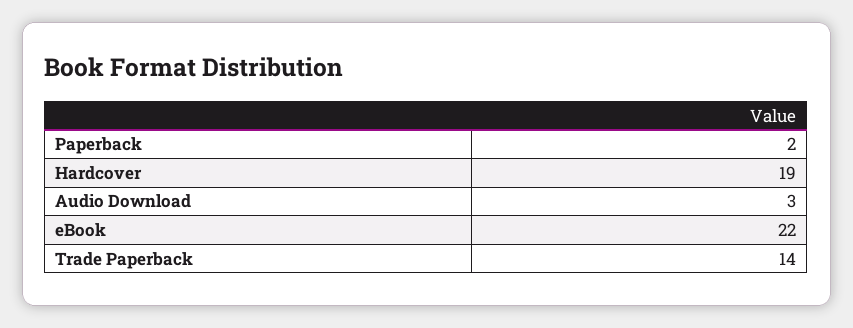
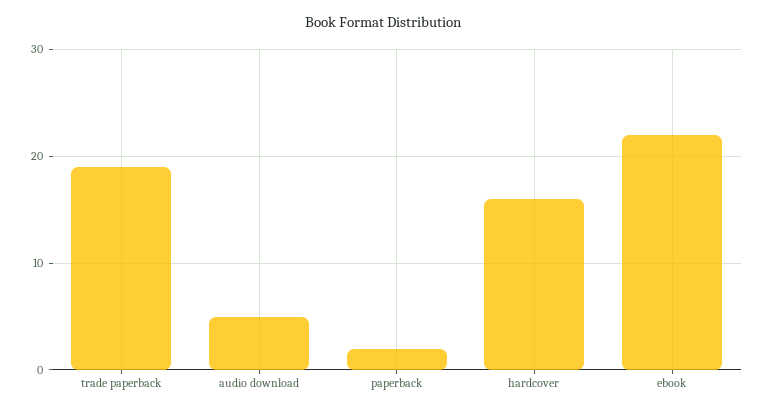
Hardcover: 19 -> 16
Audio Download: 3 -> 5
Trade Paperback: 14 -> 19

